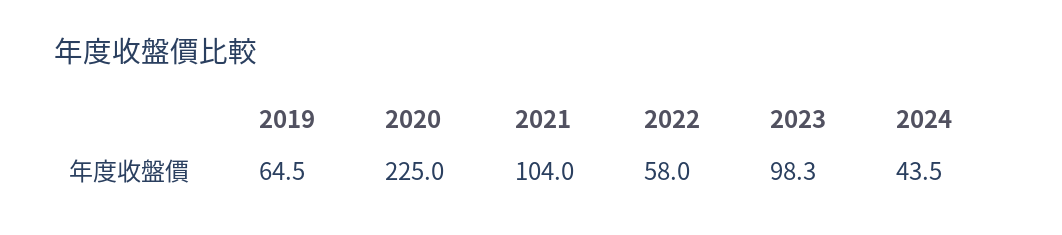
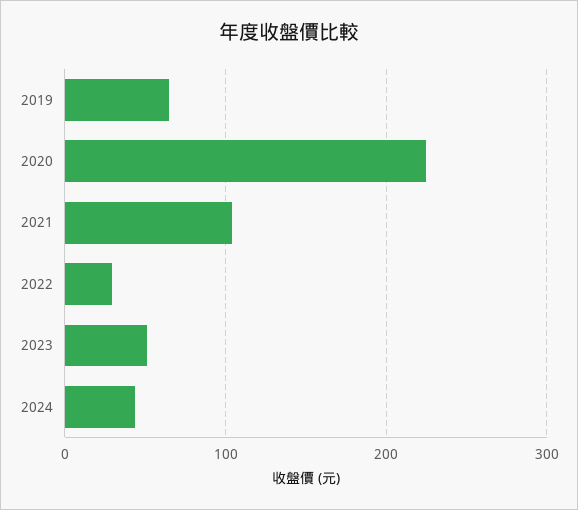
2022: 58 -> 30
2023: 98.3 -> 50

